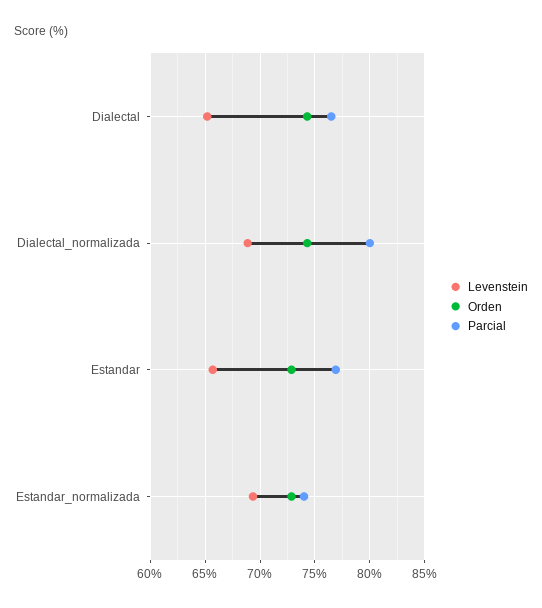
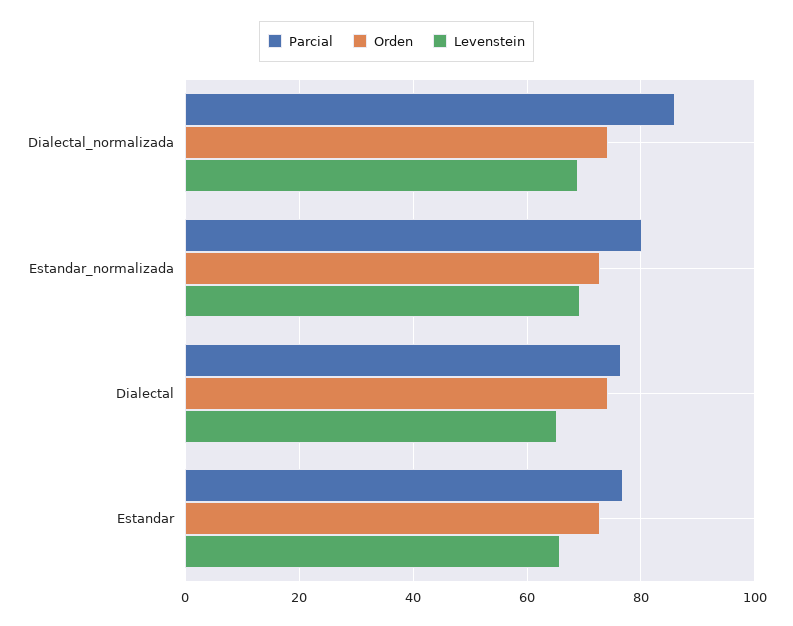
Parcial, Dialectal_normalizada: 80 -> 86
Parcial, Estandar_normalizada: 74 -> 80

